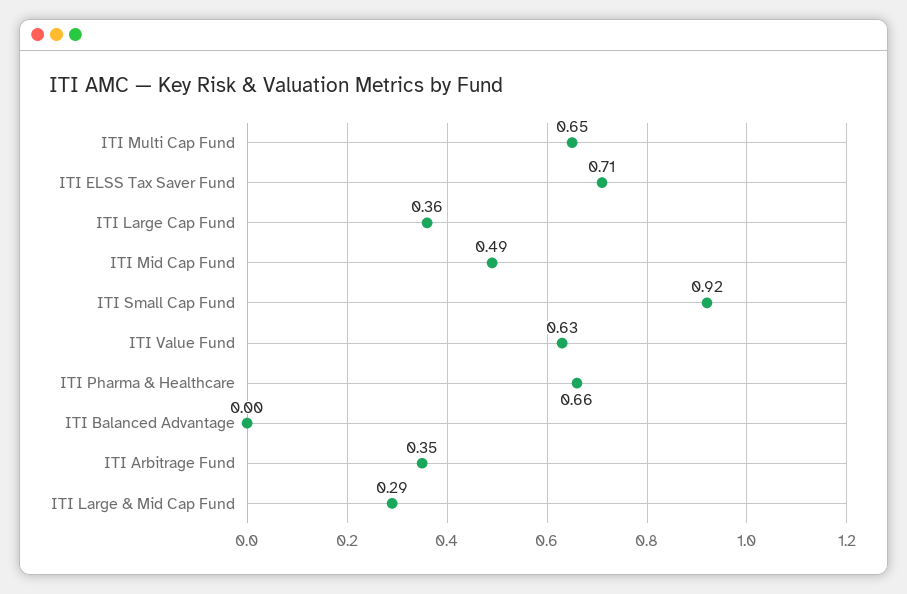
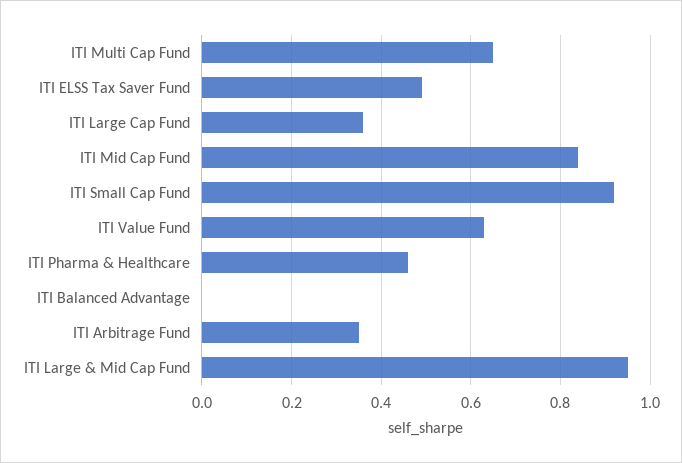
ITI ELSS Tax Saver Fund: 0.71 -> 0.5
ITI Mid Cap Fund: 0.49 -> 0.85
ITI Pharma & Healthcare: 0.66 -> 0.45
ITI Large & Mid Cap Fund: 0.29 -> 0.95

